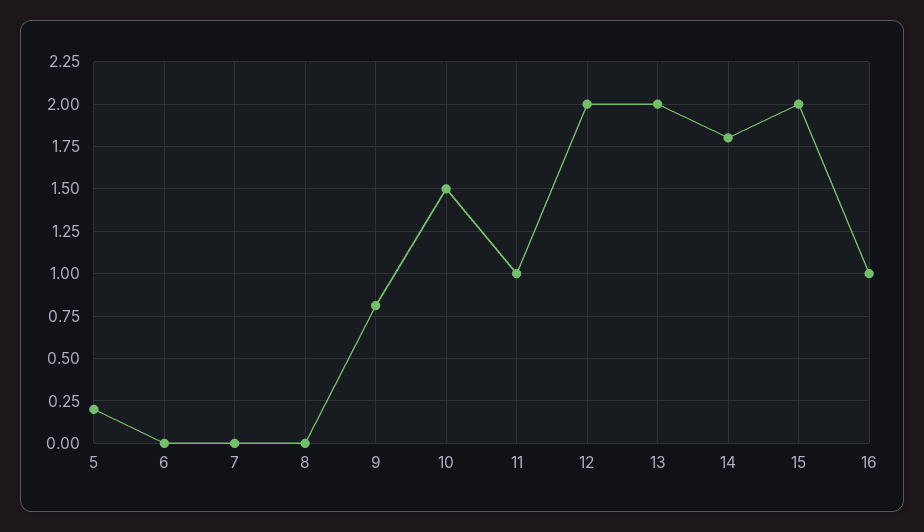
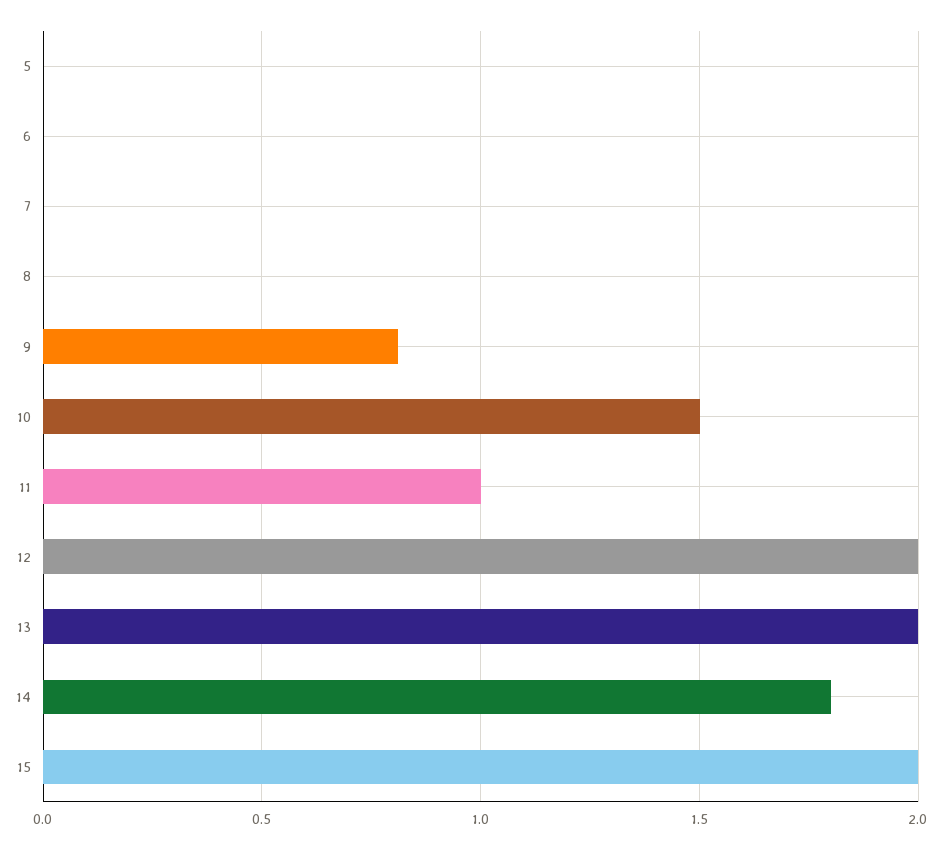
5: 0.2 -> 0
16: 1 -> none

